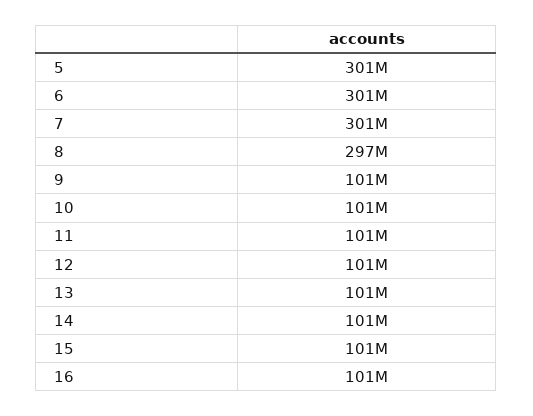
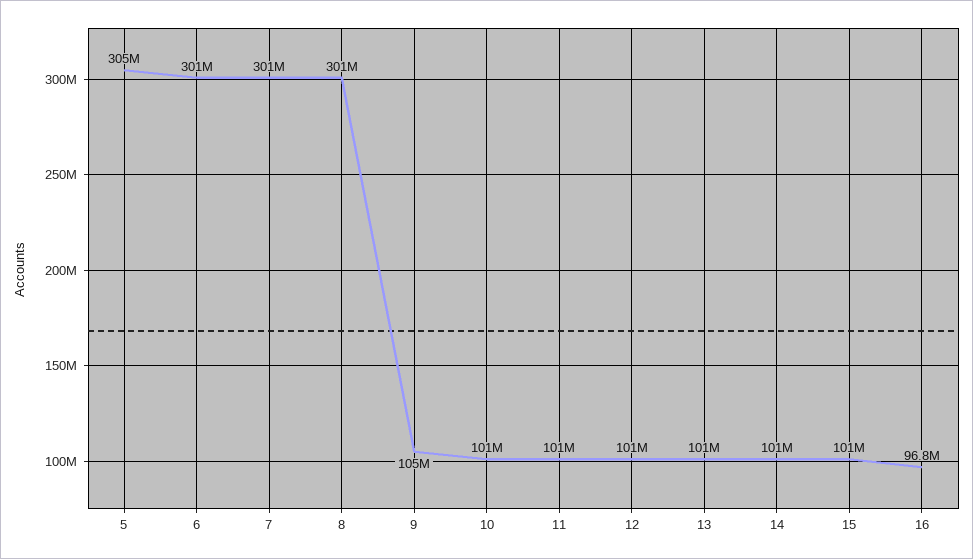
5: 301000000 -> 305000000
8: 297000000 -> 301000000
9: 101000000 -> 105000000
16: 101000000 -> 96800000

